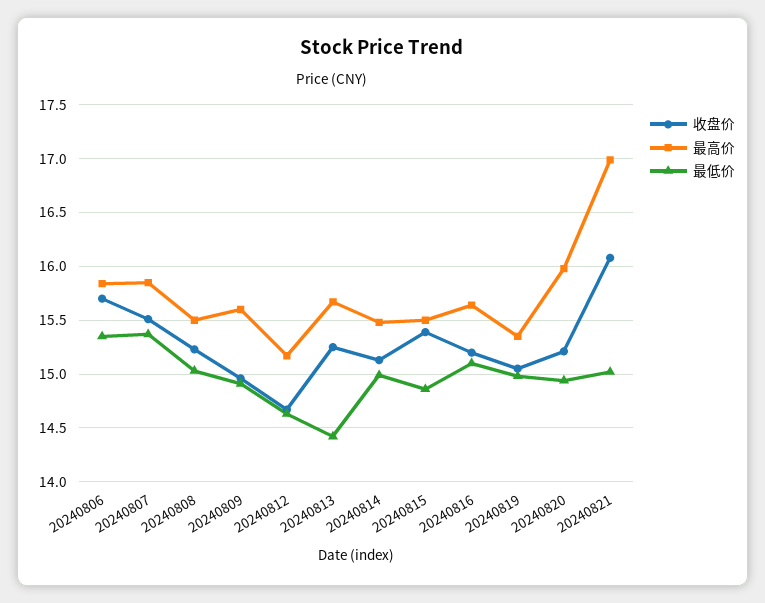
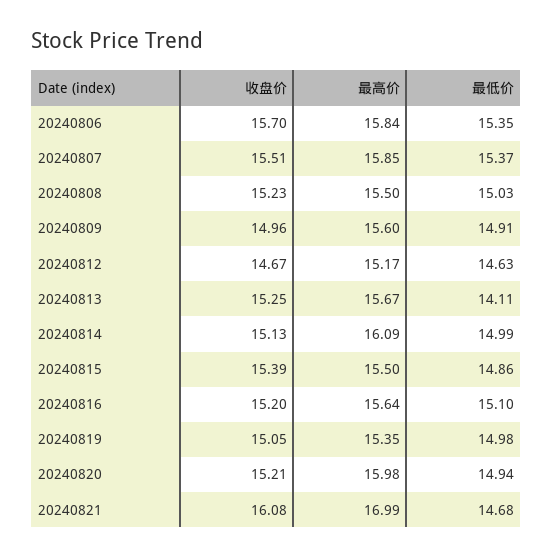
最低价, 20240813: 14.4 -> 14.11
最高价, 20240814: 15.5 -> 16.09
最低价, 20240821: 15 -> 14.68

